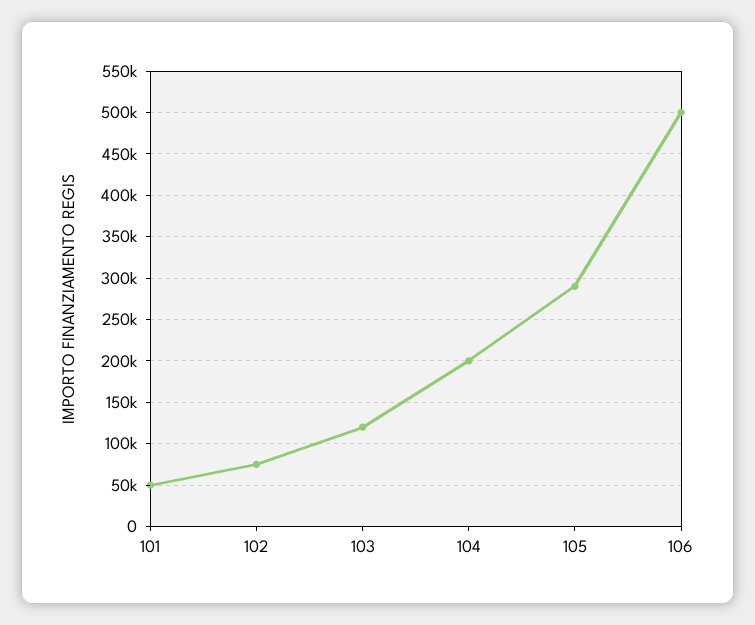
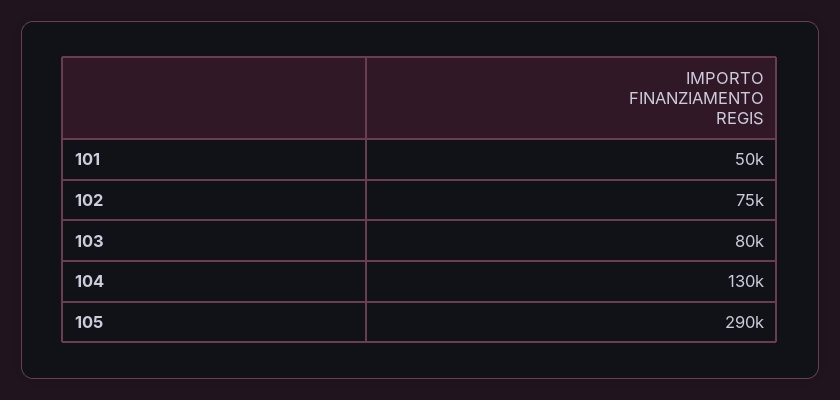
103: 120000 -> 80000
104: 200000 -> 130000
106: 500000 -> none

